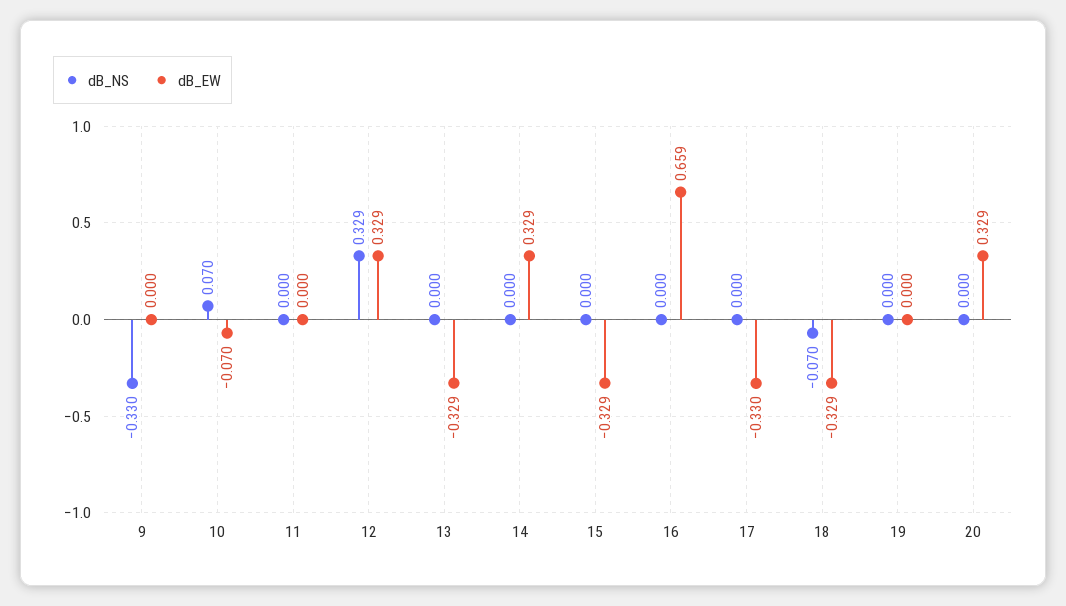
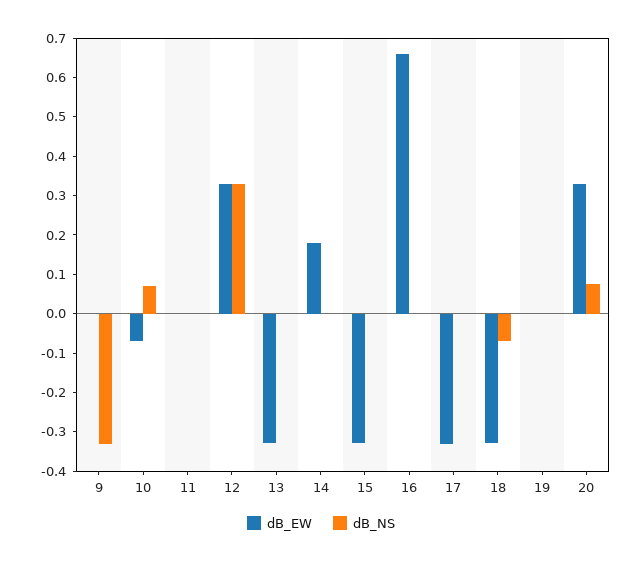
dB_EW, 14: 0.329 -> 0.175
dB_NS, 20: 0 -> 0.075

